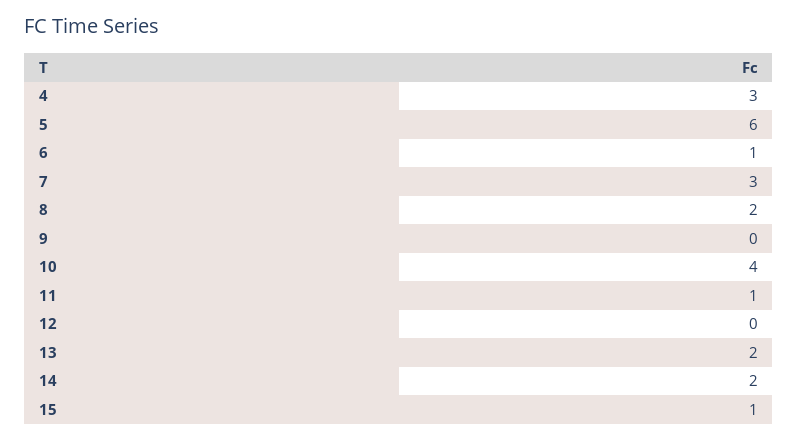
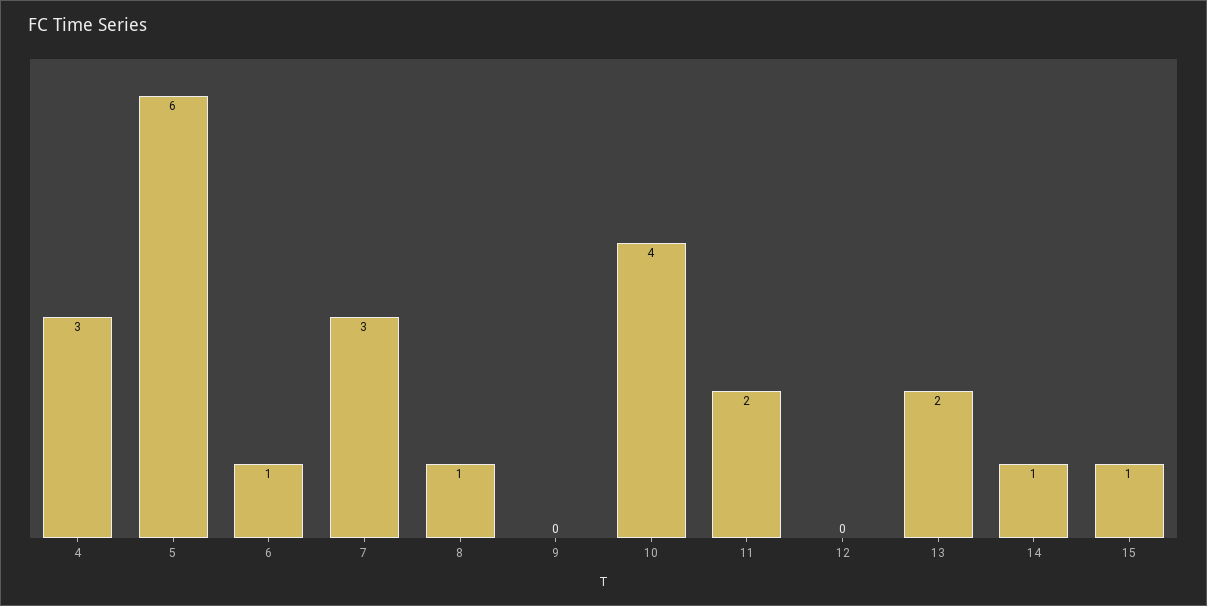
8: 2 -> 1
11: 1 -> 2
14: 2 -> 1

